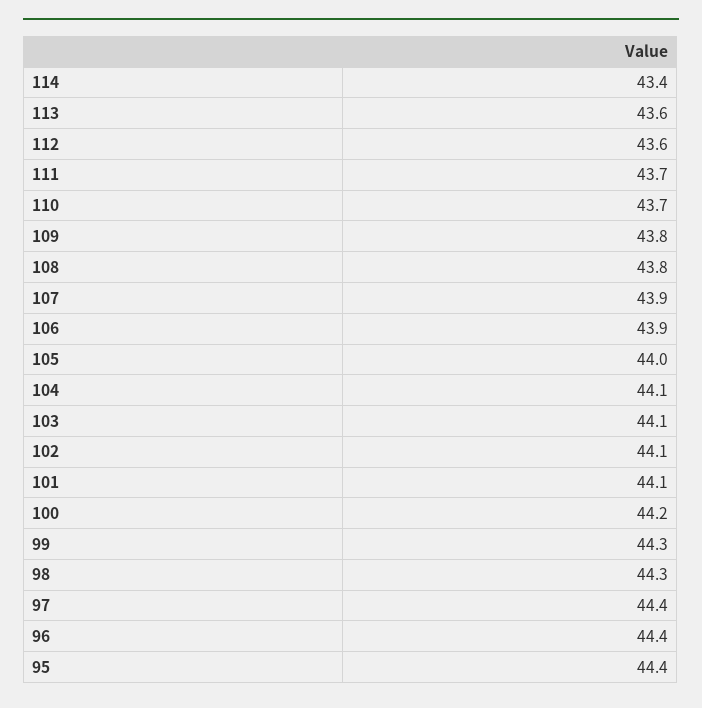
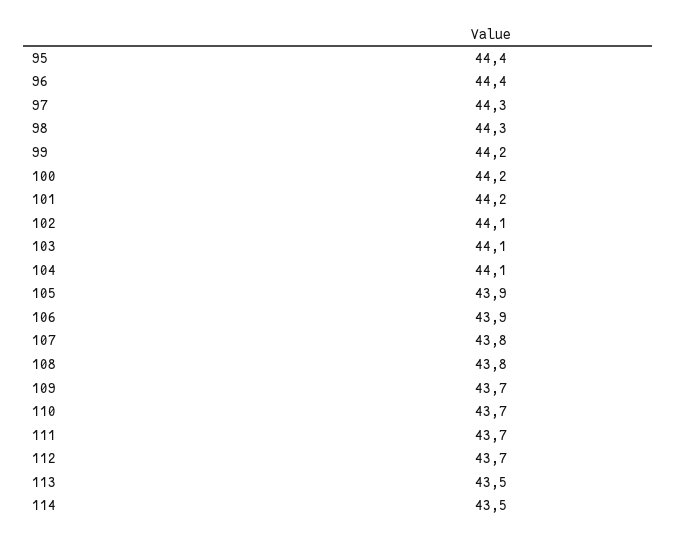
114: 43.4 -> 43.5
113: 43.6 -> 43.5
112: 43.6 -> 43.7
109: 43.8 -> 43.7
107: 43.9 -> 43.8
105: 44 -> 43.9
101: 44.1 -> 44.2
99: 44.3 -> 44.2
97: 44.4 -> 44.3

